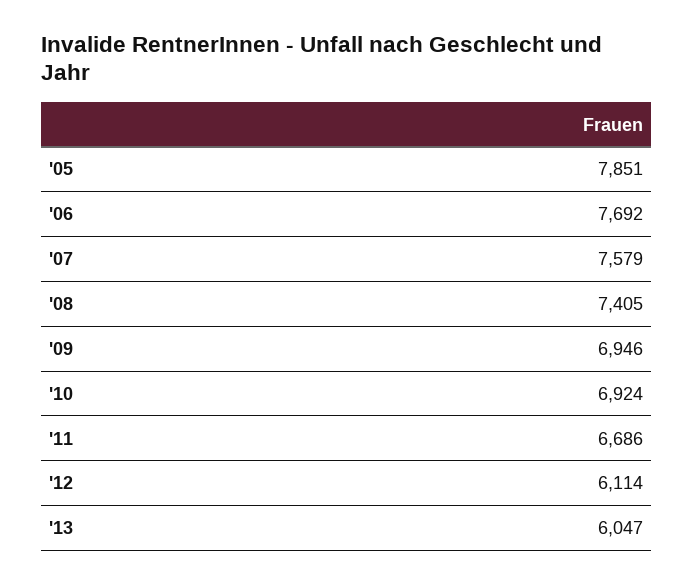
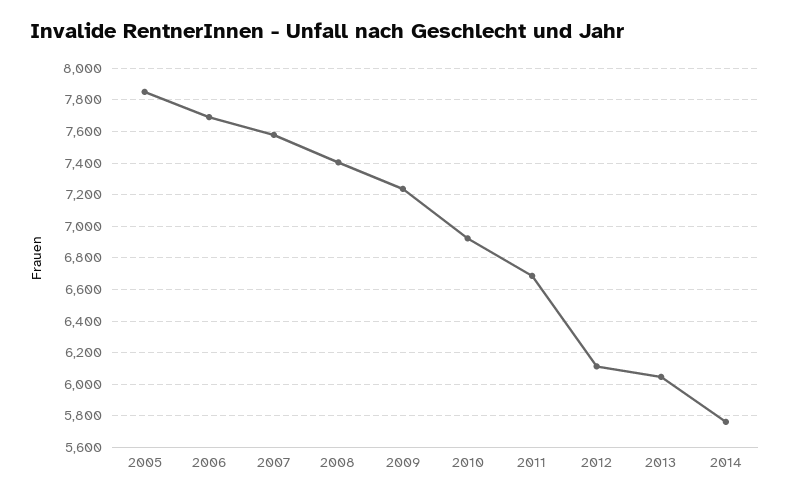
'09: 6946 -> 7250
2014: none -> 5750

